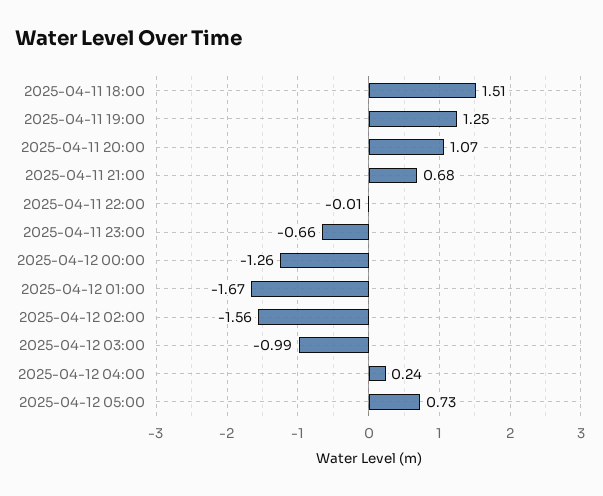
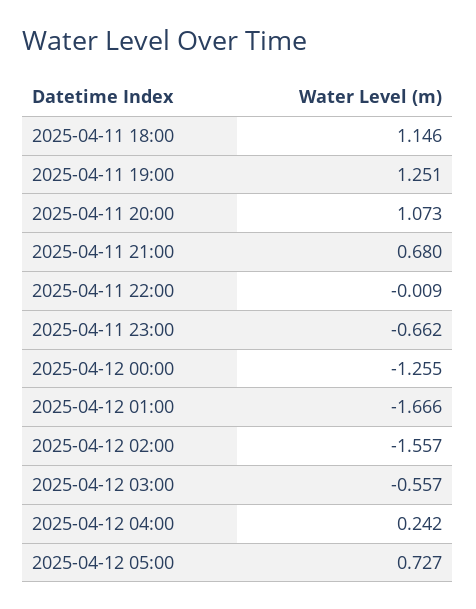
2025-04-11 18:00: 1.51 -> 1.146
2025-04-12 03:00: -0.99 -> -0.557

